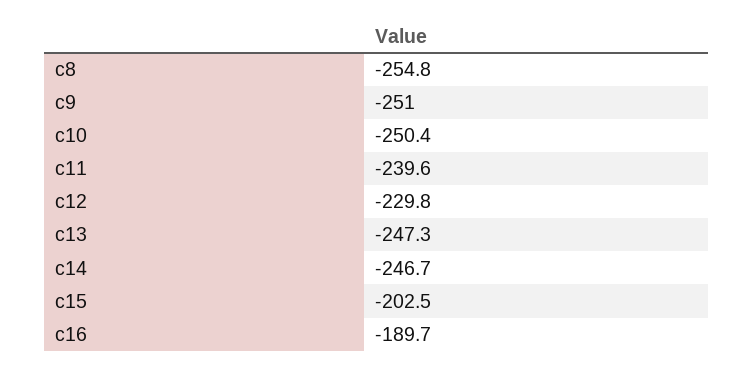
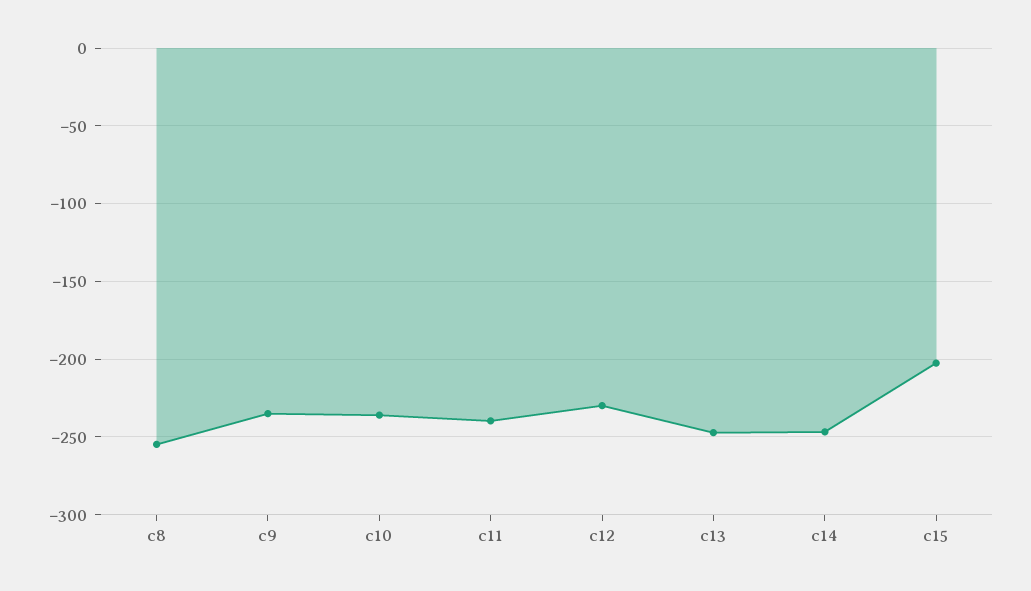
c9: -251 -> -235
c10: -250.4 -> -235
c16: -189.7 -> none

